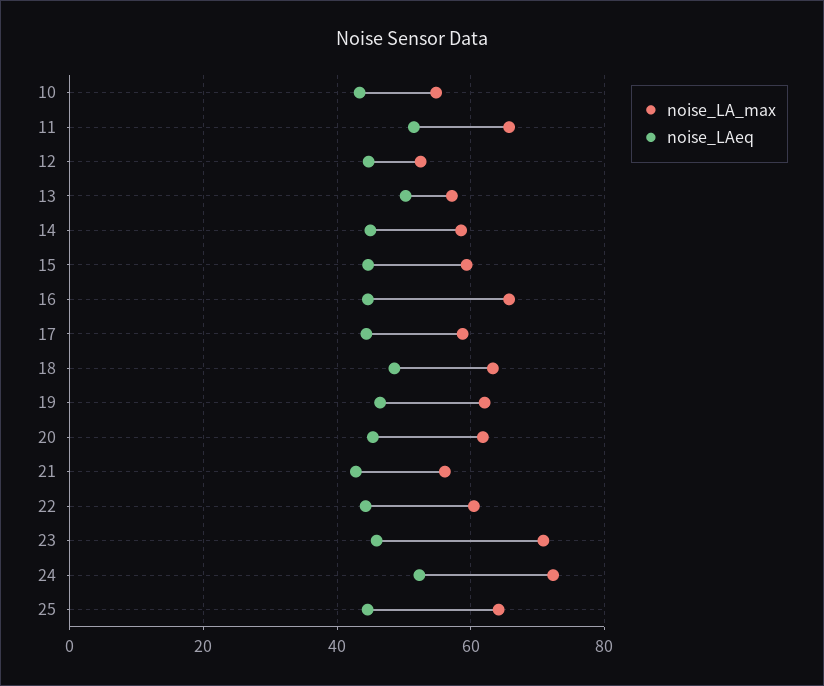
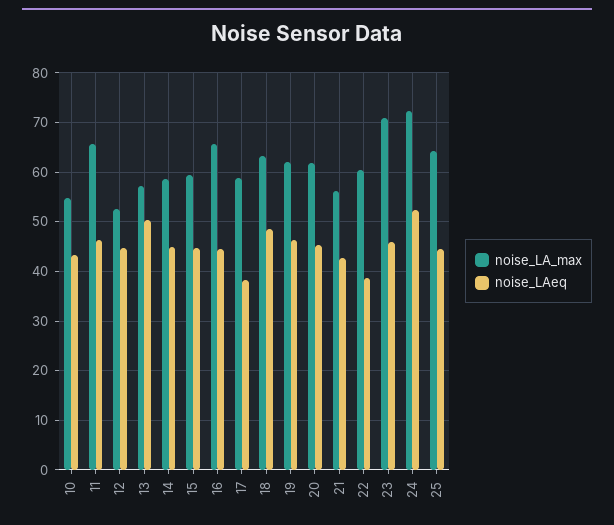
noise_LAeq, 11: 52 -> 46
noise_LAeq, 17: 44 -> 38
noise_LAeq, 22: 44 -> 38

